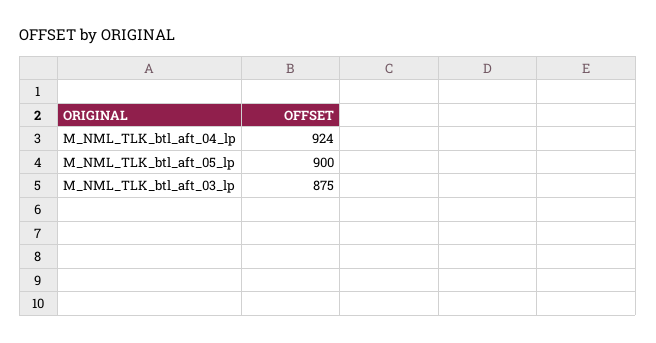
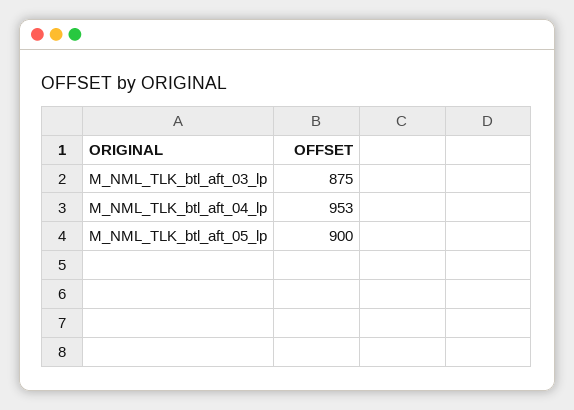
M_NML_TLK_btl_aft_04_lp: 924 -> 953

